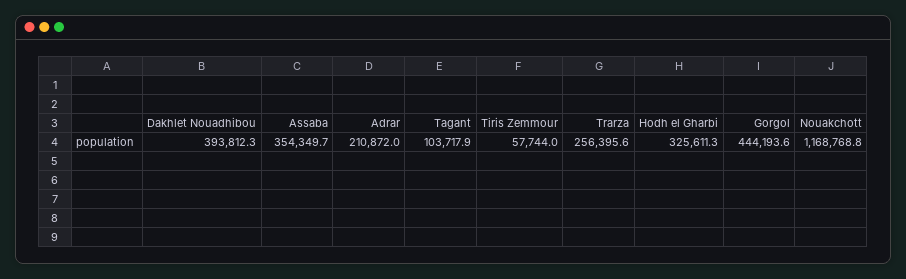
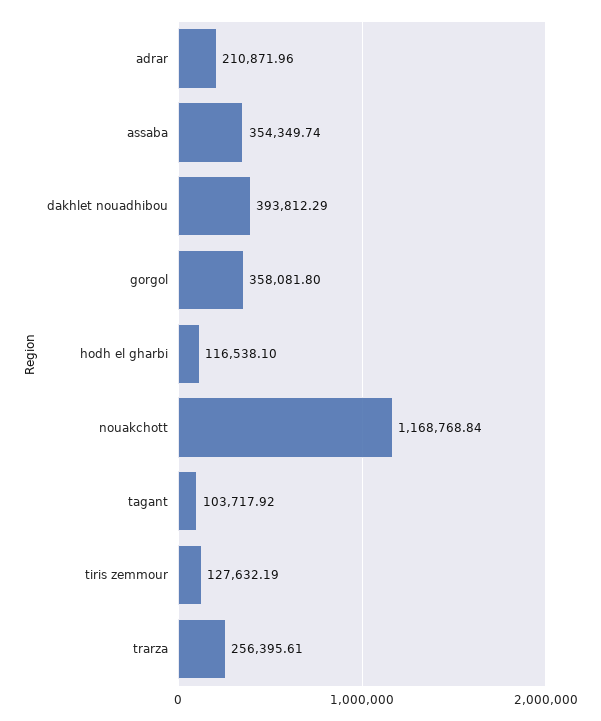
Tiris Zemmour: 57744 -> 127632.19
Hodh el Gharbi: 325611.3 -> 116538.1
Gorgol: 444193.6 -> 358081.8

